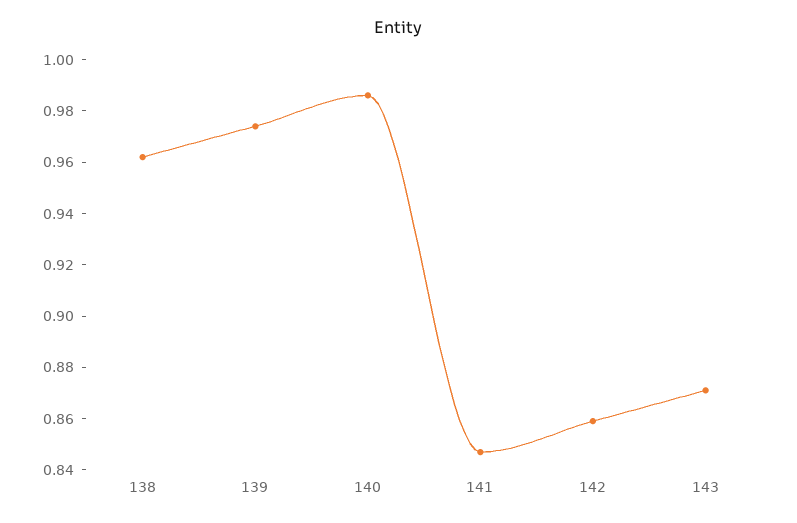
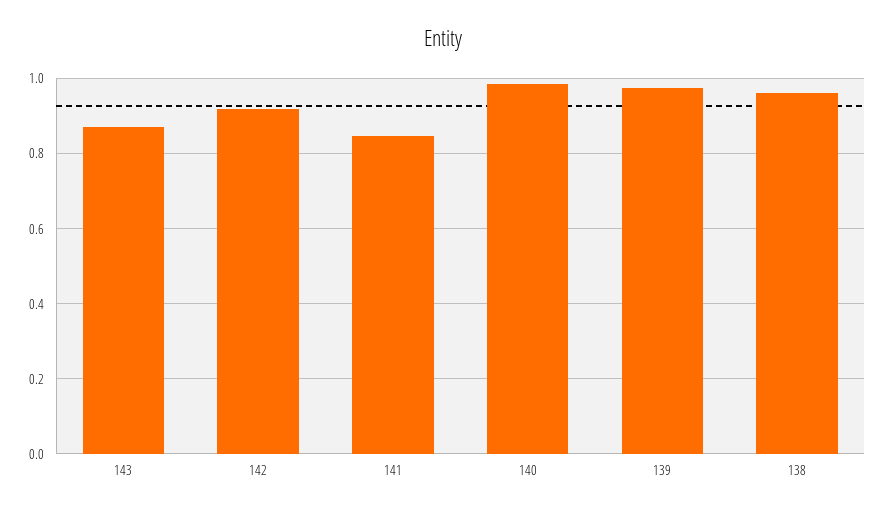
142: 0.86 -> 0.92

